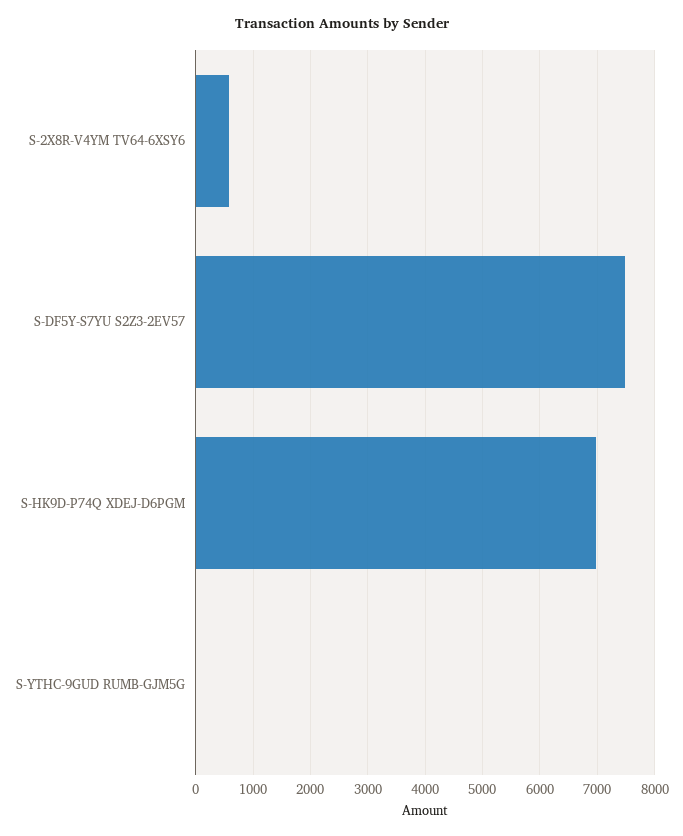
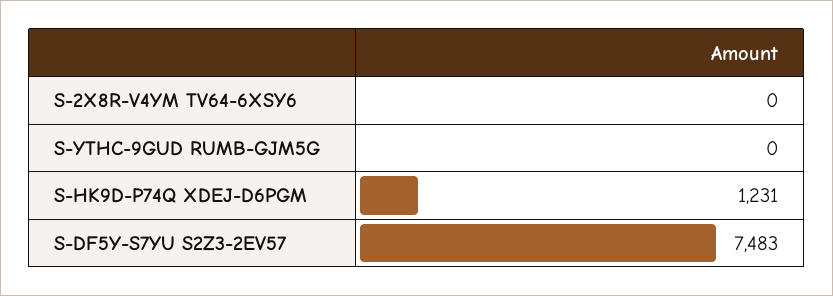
S-2X8R-V4YM TV64-6XSY6: 600 -> 0
S-HK9D-P74Q XDEJ-D6PGM: 7000 -> 1231

